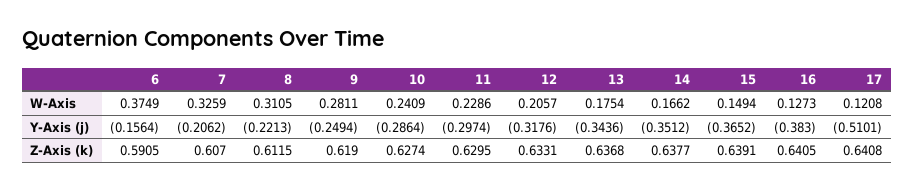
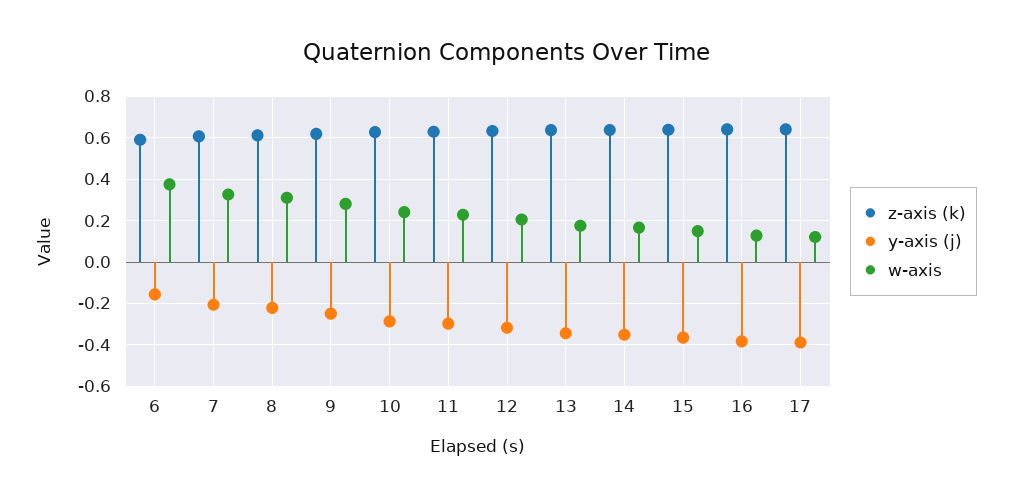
Y-Axis (j), 17: -0.5101 -> -0.4

